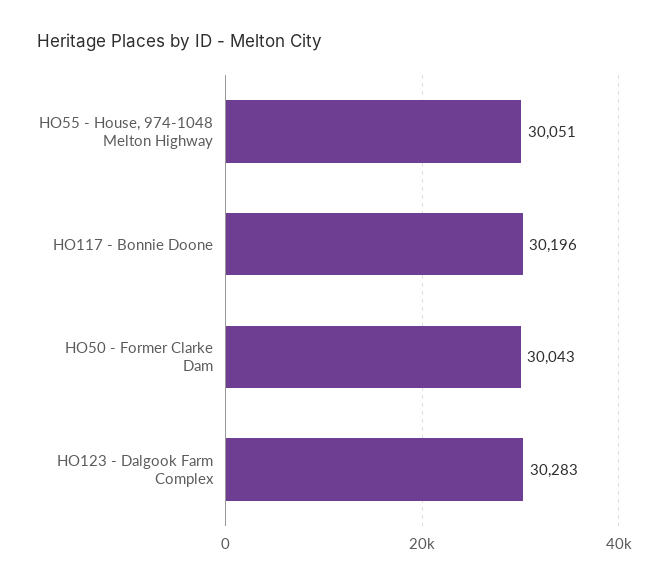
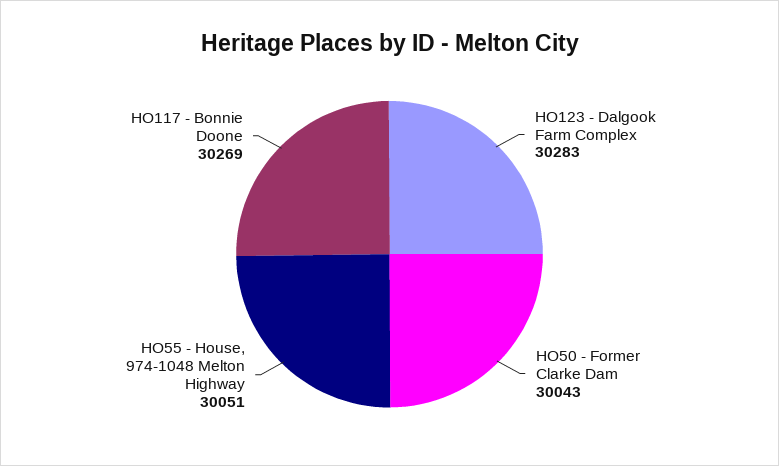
HO117 - Bonnie Doone: 30196 -> 30269

